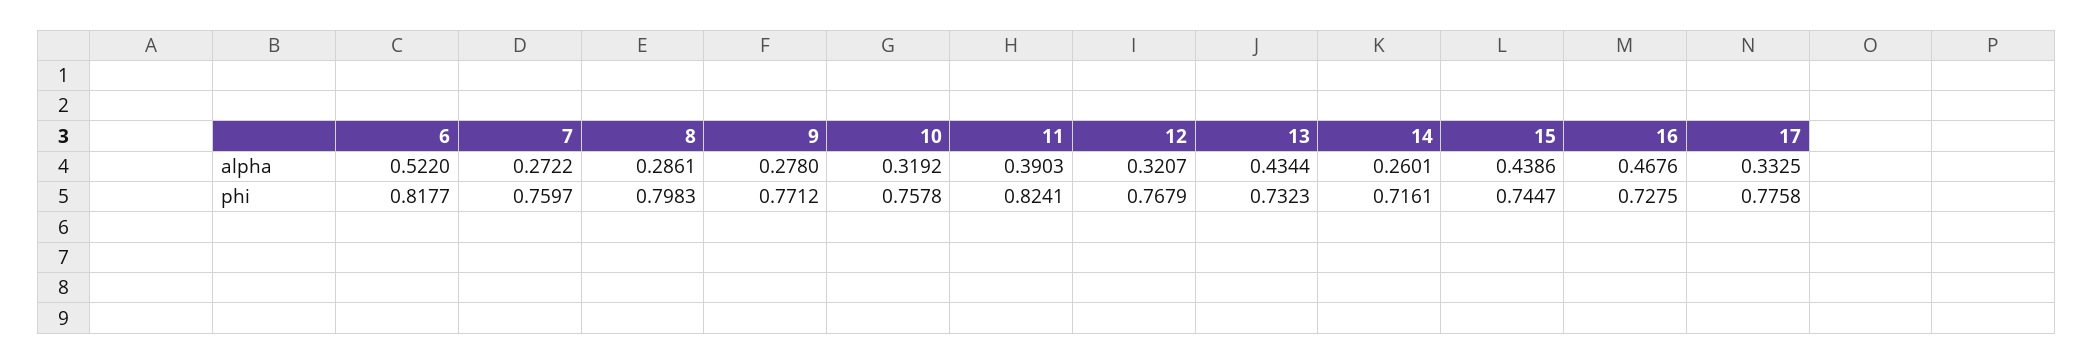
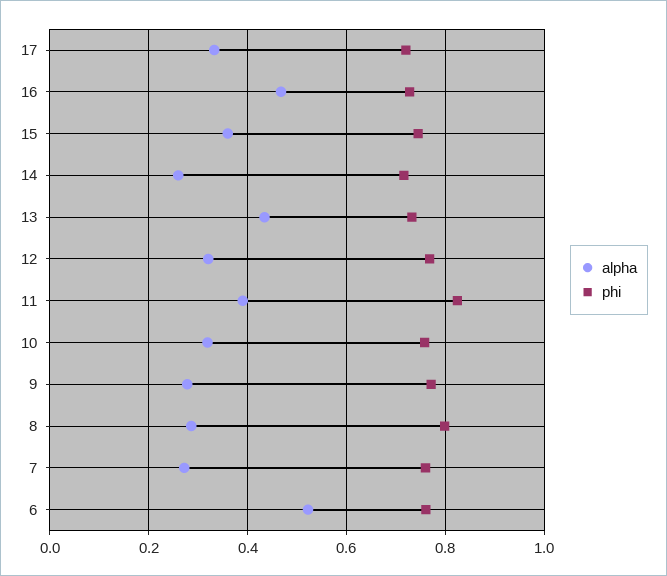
alpha, 15: 0.4386 -> 0.36
phi, 6: 0.8177 -> 0.76
phi, 17: 0.7758 -> 0.72

